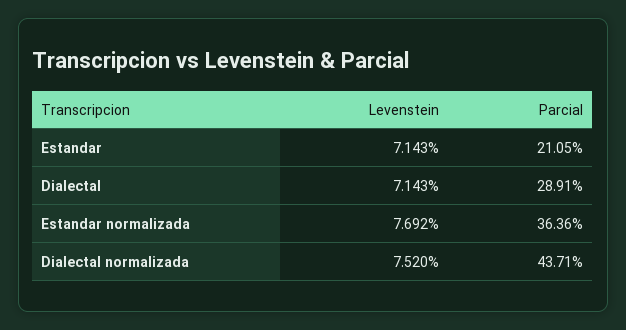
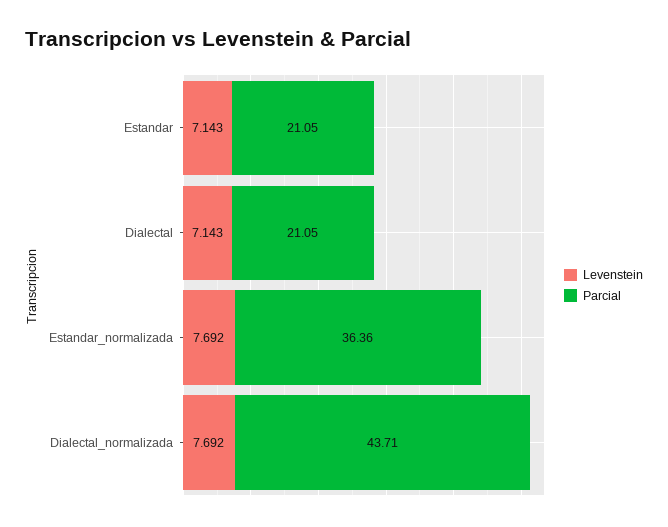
Parcial, Dialectal: 28.91 -> 21.05
Levenstein, Dialectal normalizada: 7.52 -> 7.692

